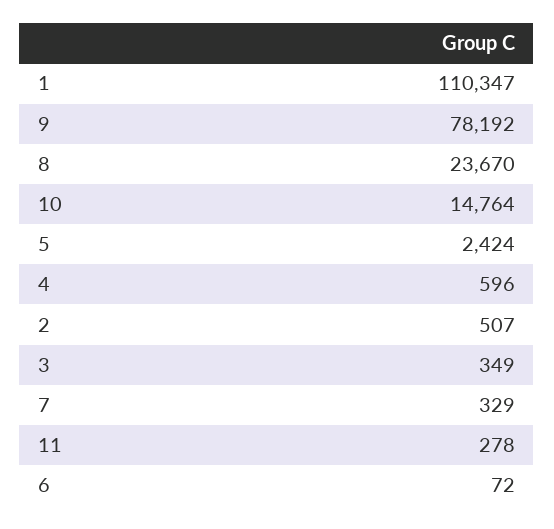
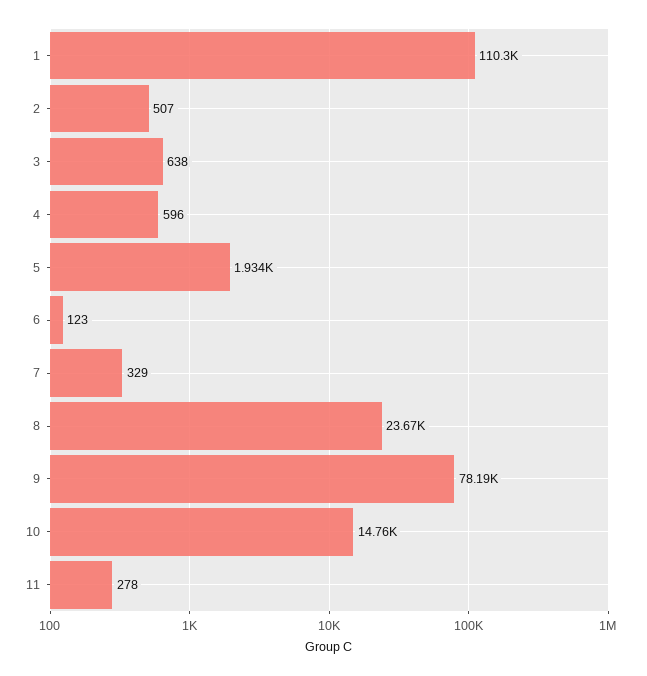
5: 2424 -> 1934
3: 349 -> 638
6: 72 -> 123

